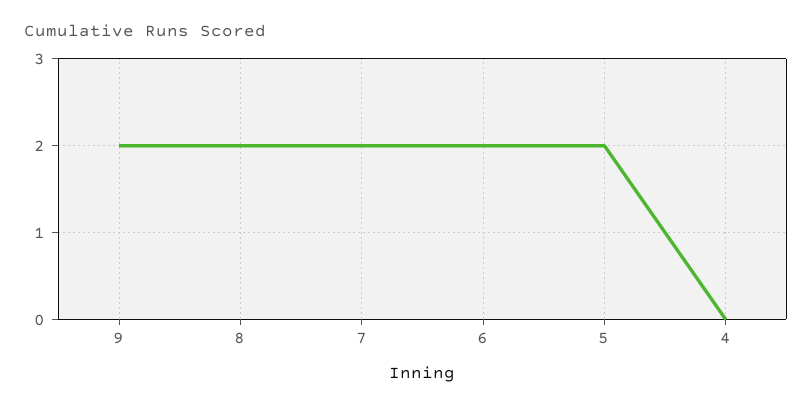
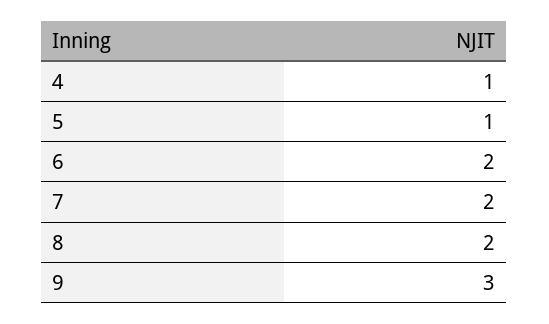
9: 2 -> 3
5: 2 -> 1
4: 0 -> 1

